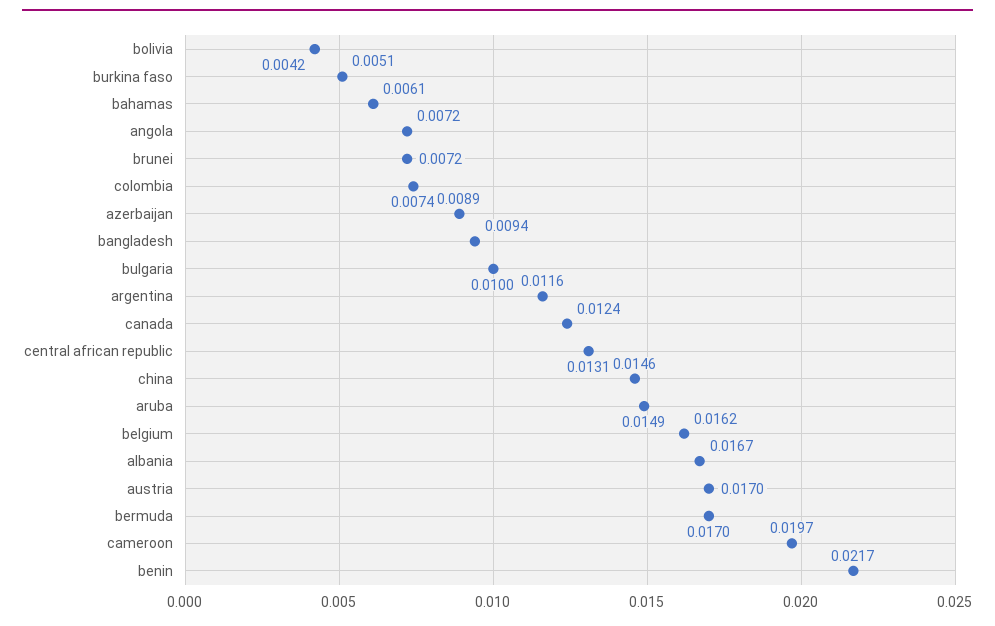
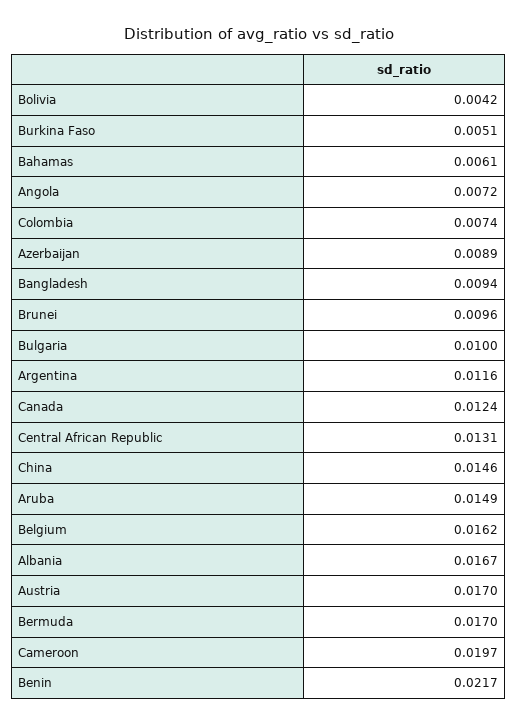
brunei: 0.0072 -> 0.0096

